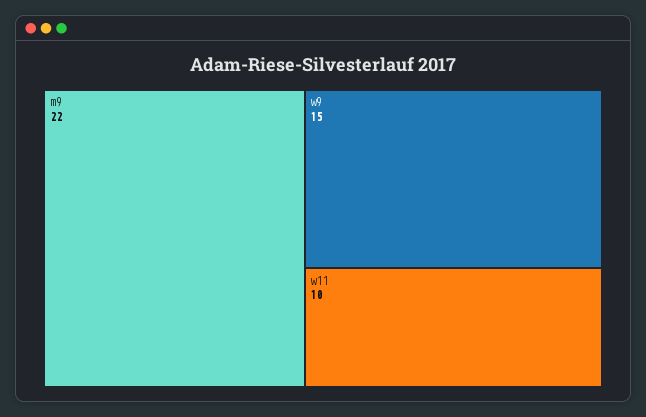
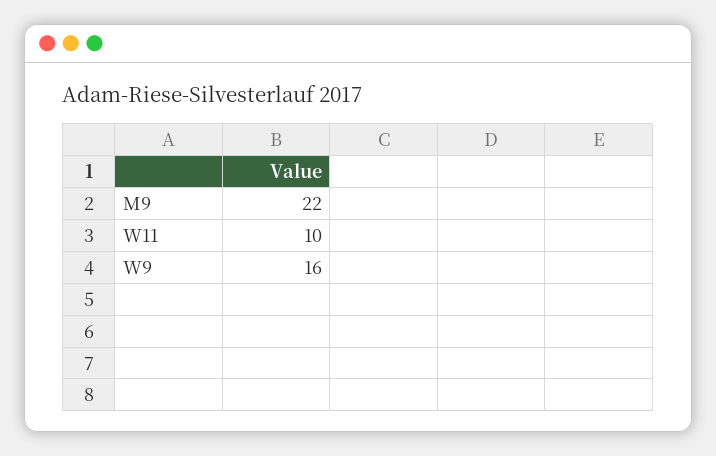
w9: 15 -> 16

